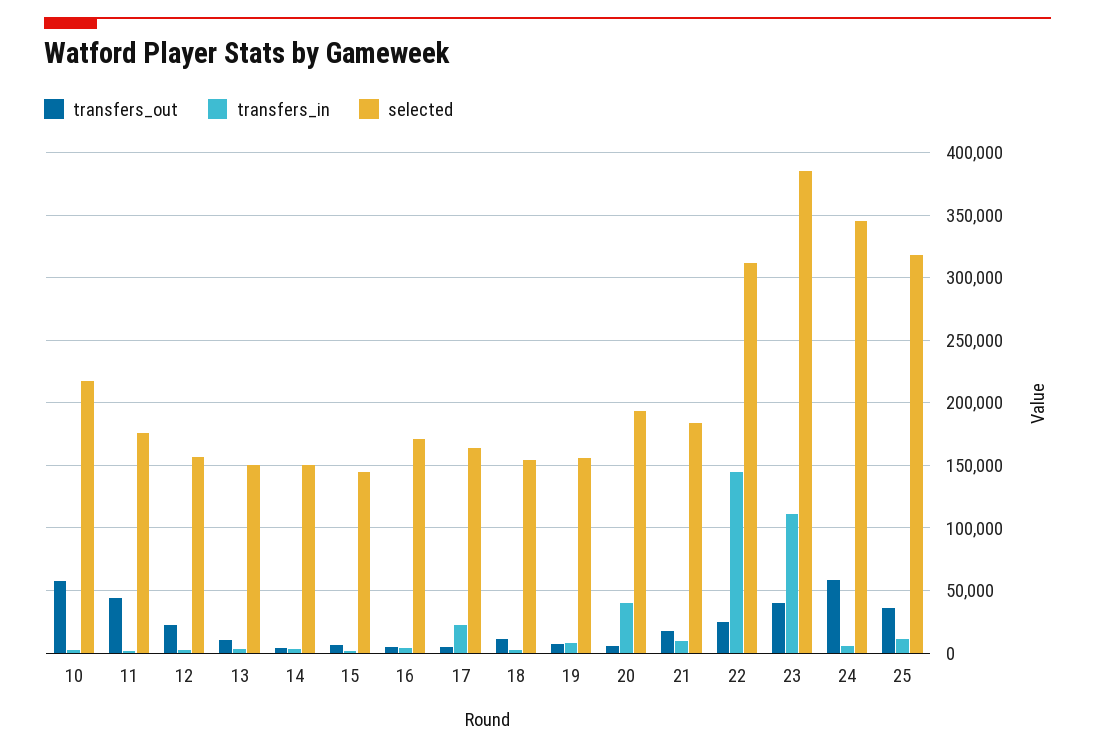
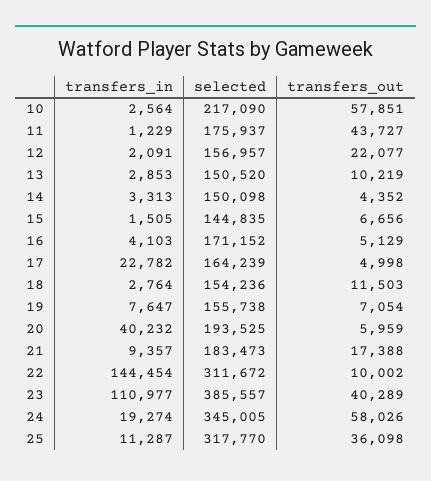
transfers_out, 22: 25000 -> 10002
transfers_in, 24: 5000 -> 19274

